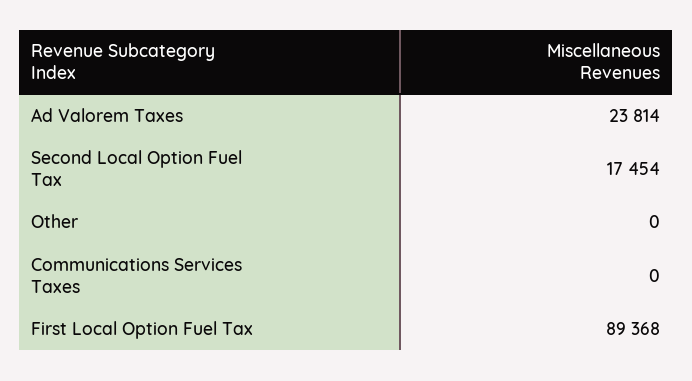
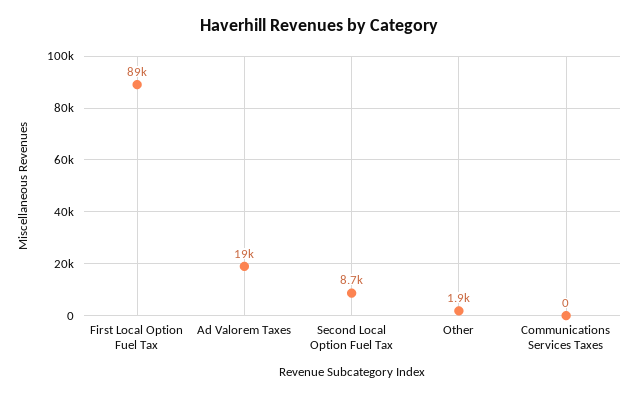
Ad Valorem Taxes: 23814 -> 19000
Second Local Option Fuel Tax: 17454 -> 8700
Other: 0 -> 1900

